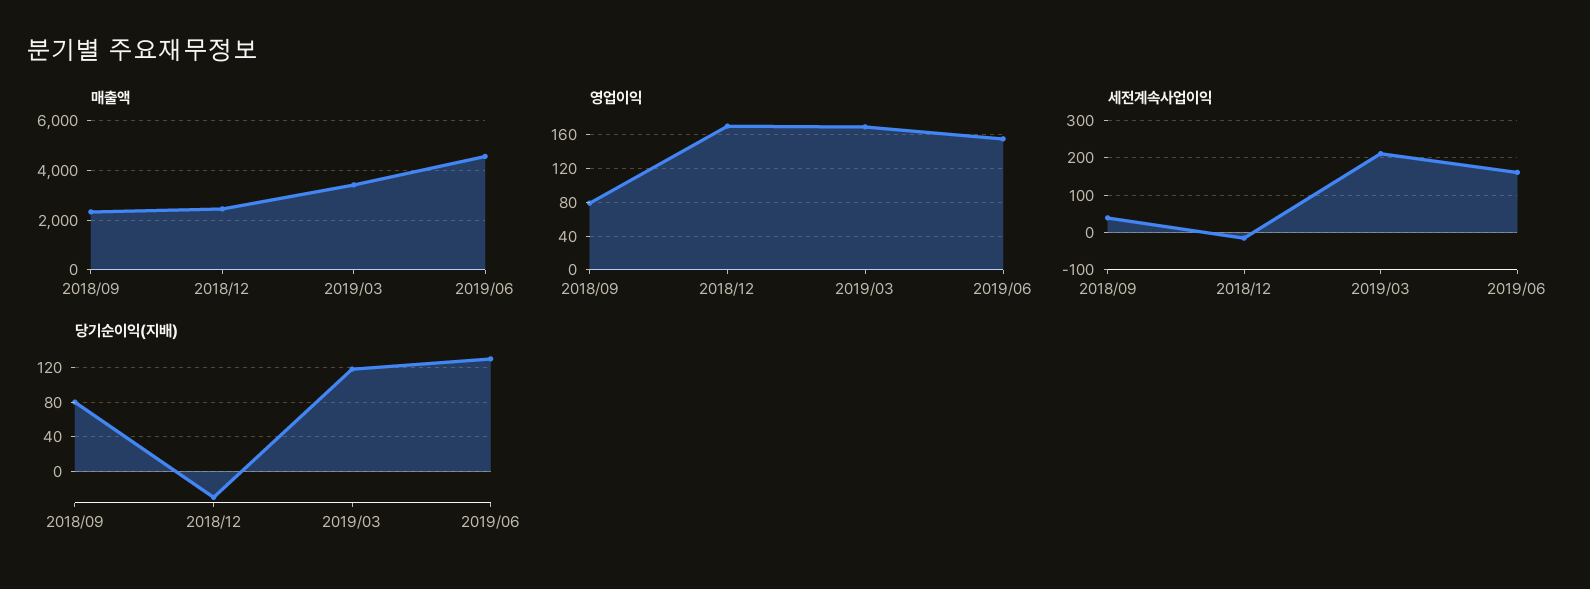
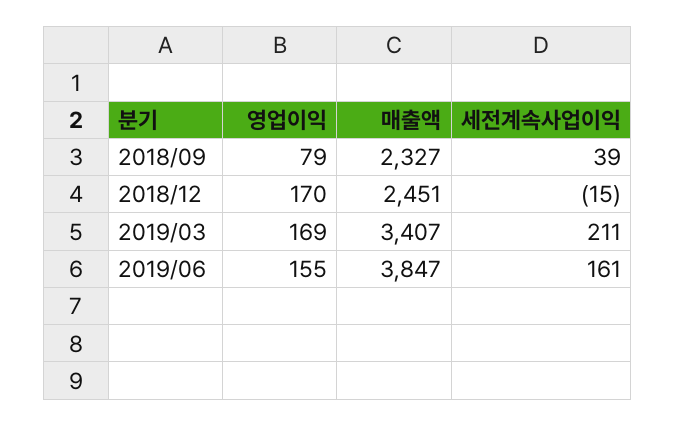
매출액, 2019/06: 4500 -> 3847
당기순이익(지배), 2018/09: 80 -> none
당기순이익(지배), 2018/12: -30 -> none
당기순이익(지배), 2019/03: 120 -> none
당기순이익(지배), 2019/06: 130 -> none

